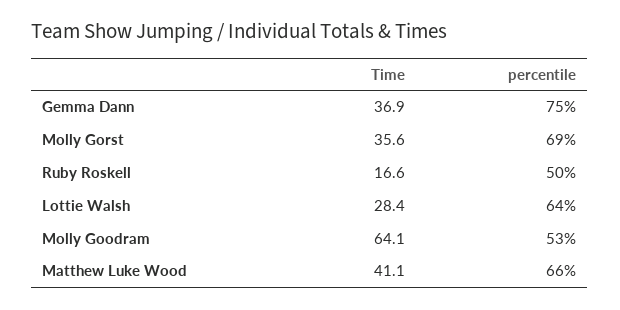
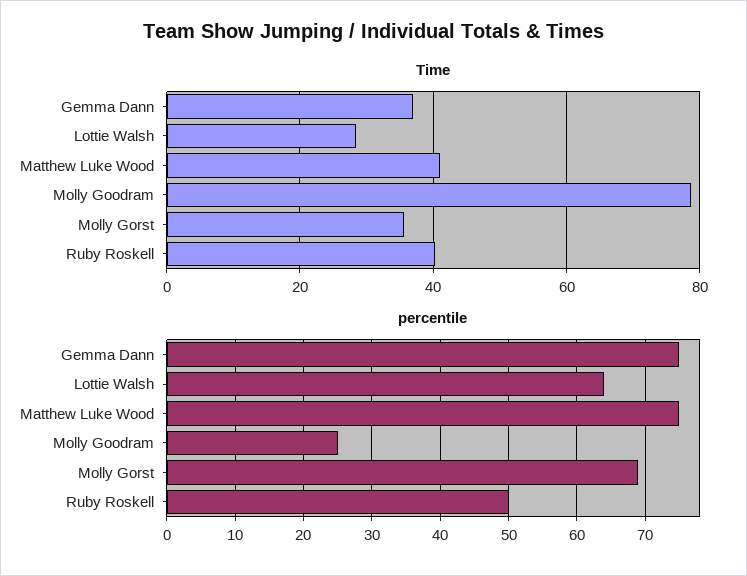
Time, Ruby Roskell: 16.6 -> 40
Time, Molly Goodram: 64.1 -> 78
percentile, Molly Goodram: 53 -> 25
percentile, Matthew Luke Wood: 66 -> 75

